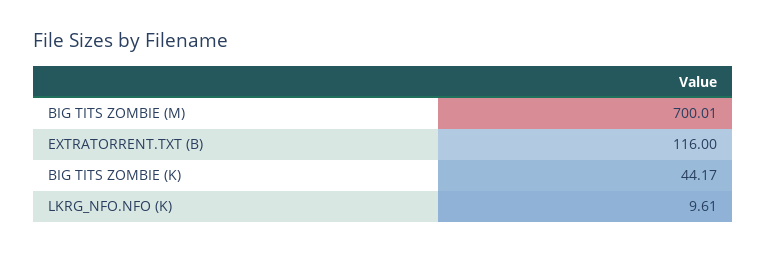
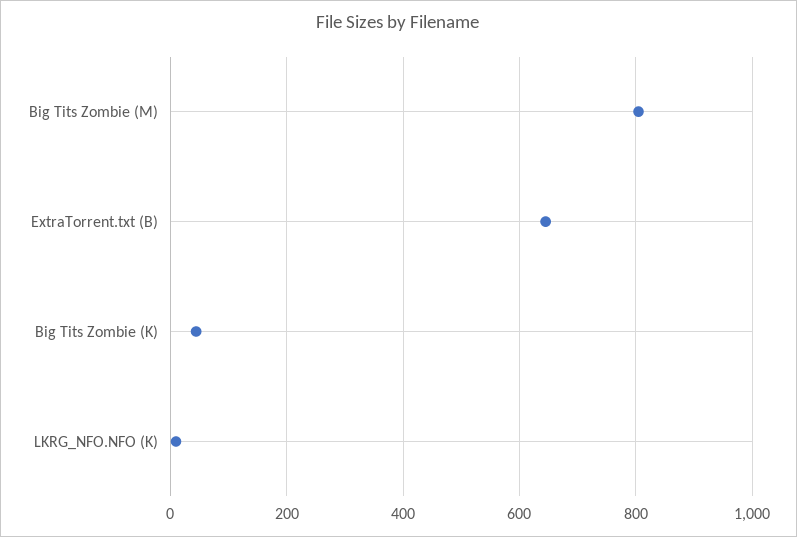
BIG TITS ZOMBIE (M): 700.01 -> 800
EXTRATORRENT.TXT (B): 116 -> 640

